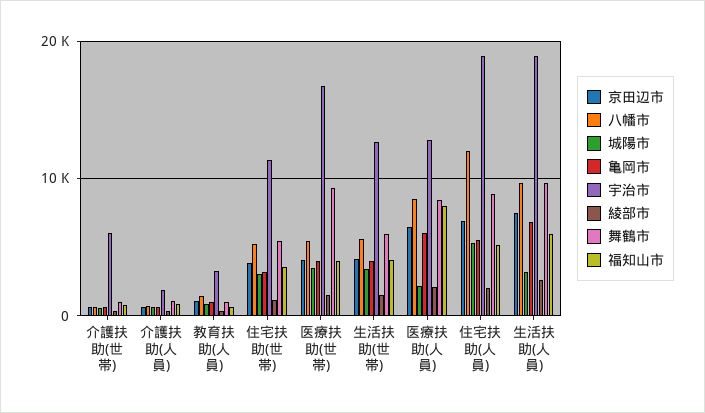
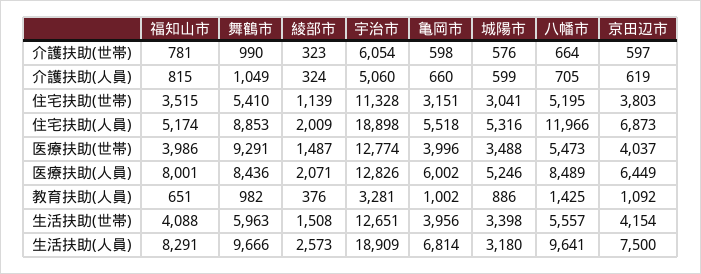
宇治市, 介護扶助(人員): 2000 -> 5060
宇治市, 医療扶助(世帯): 17000 -> 12774
城陽市, 医療扶助(人員): 2000 -> 5246
福知山市, 生活扶助(人員): 6000 -> 8291

